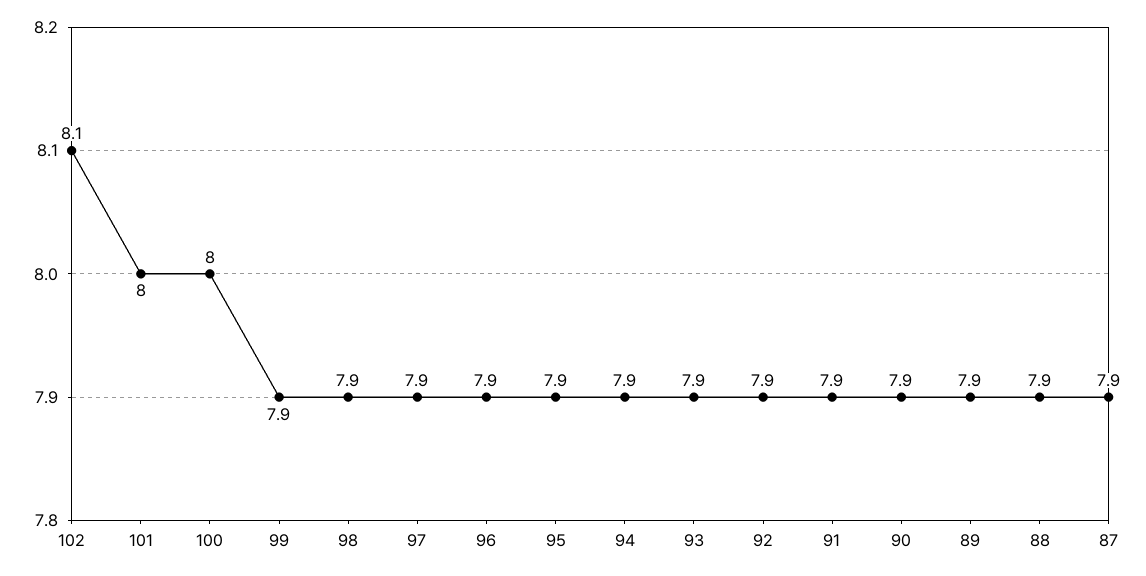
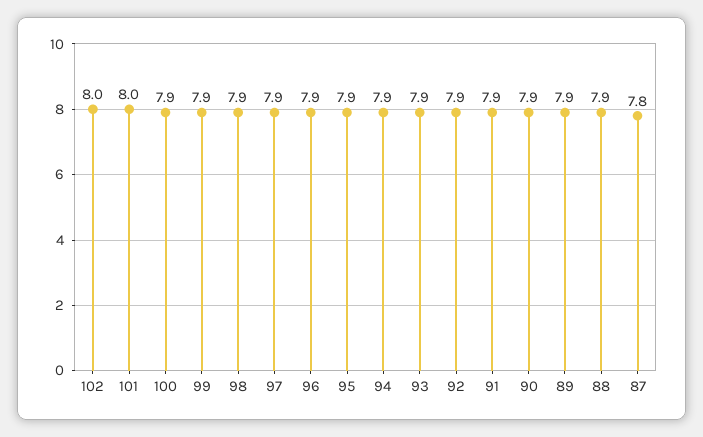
102: 8.1 -> 8
100: 8 -> 7.9
87: 7.9 -> 7.8

